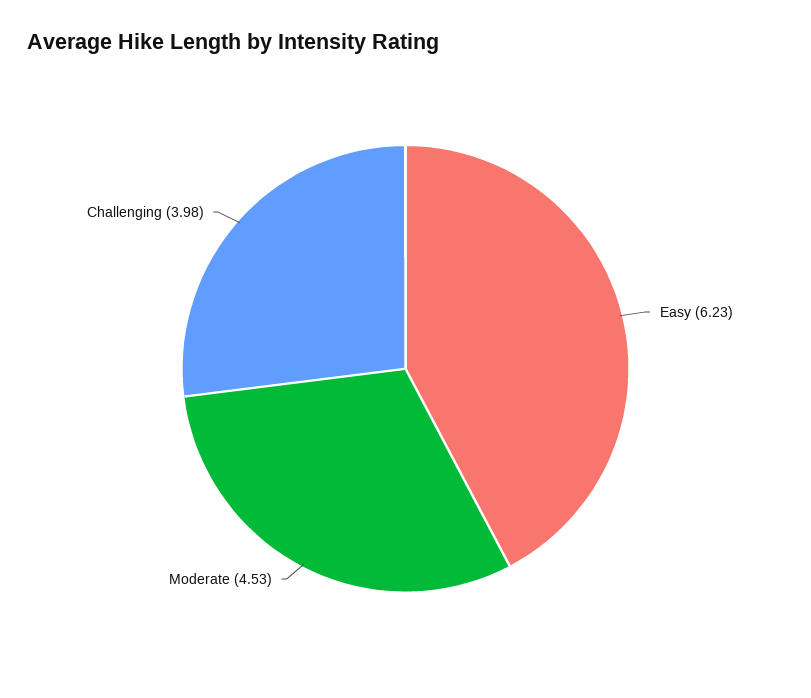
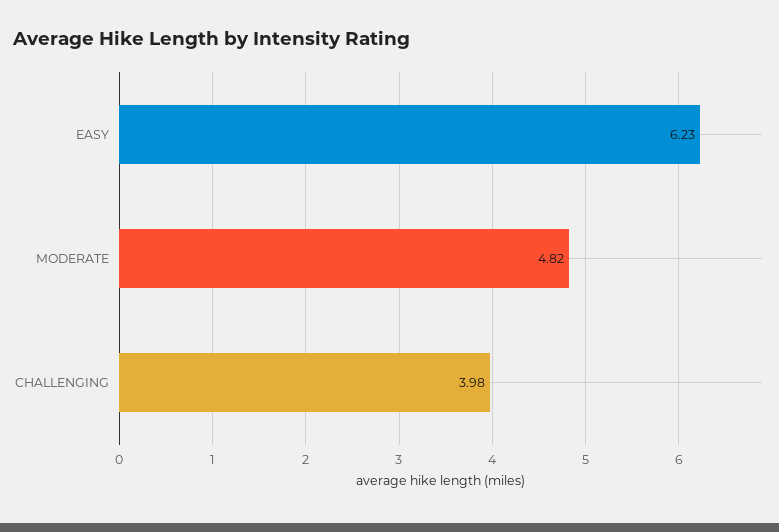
Moderate: 4.53 -> 4.82

